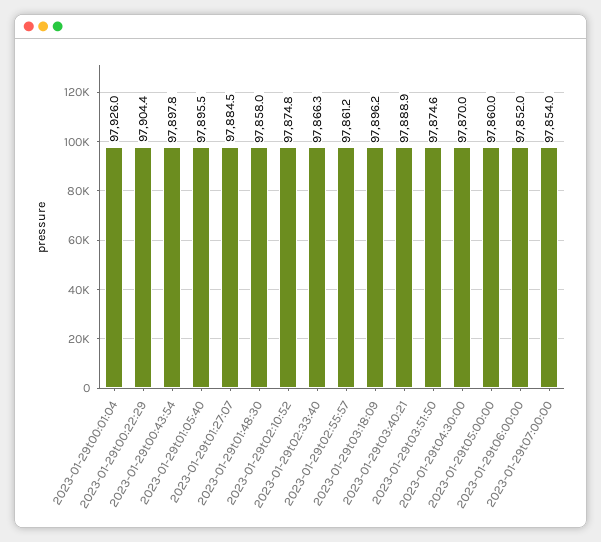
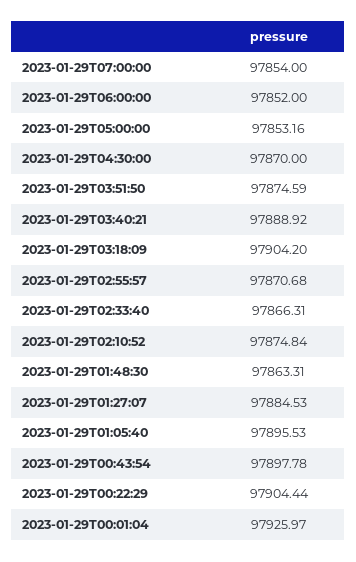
2023-01-29t01:48:30: 97858 -> 97863.31
2023-01-29t02:55:57: 97861.2 -> 97870.68
2023-01-29t03:18:09: 97896.2 -> 97904.2
2023-01-29t05:00:00: 97860 -> 97853.16

